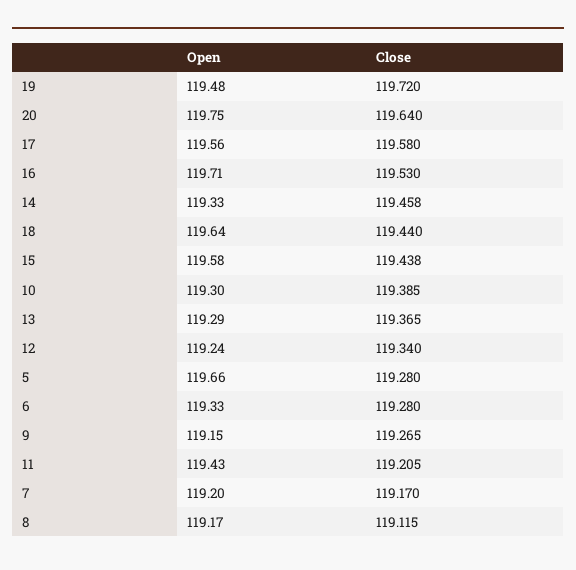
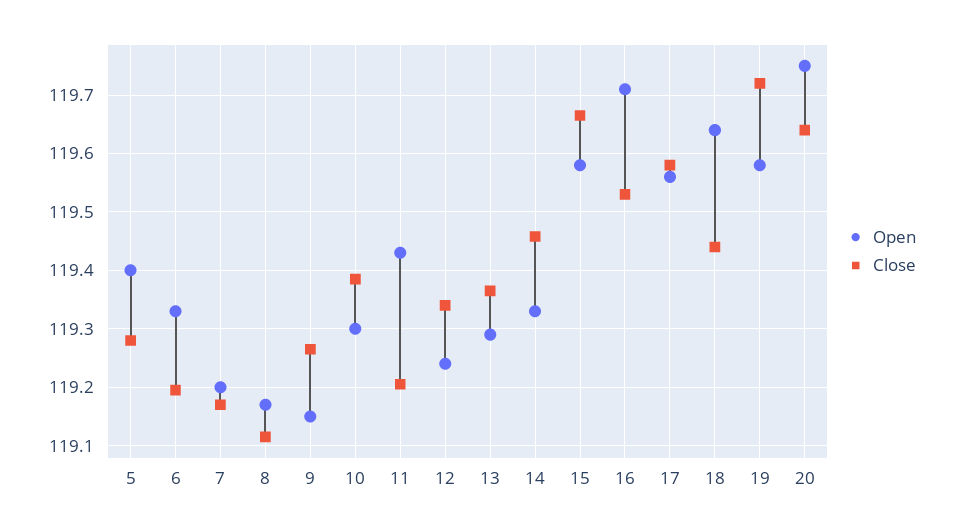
Open, 19: 119.48 -> 119.58
Close, 15: 119.438 -> 119.66
Open, 5: 119.66 -> 119.4
Close, 6: 119.28 -> 119.2

